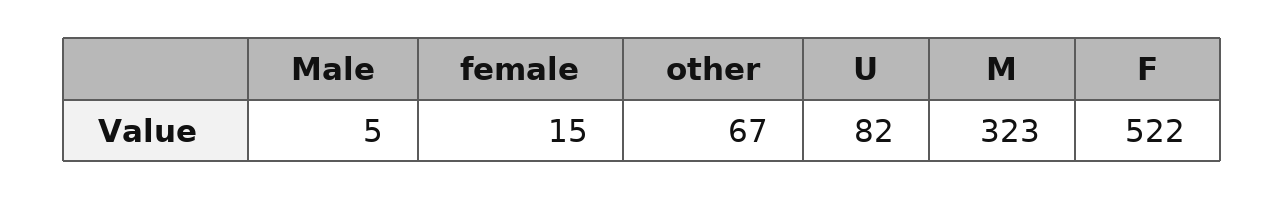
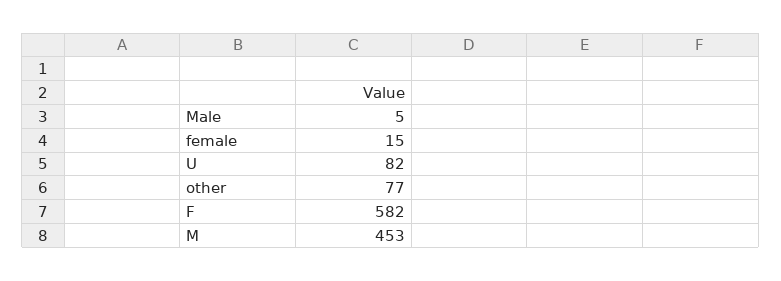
other: 67 -> 77
M: 323 -> 453
F: 522 -> 582

